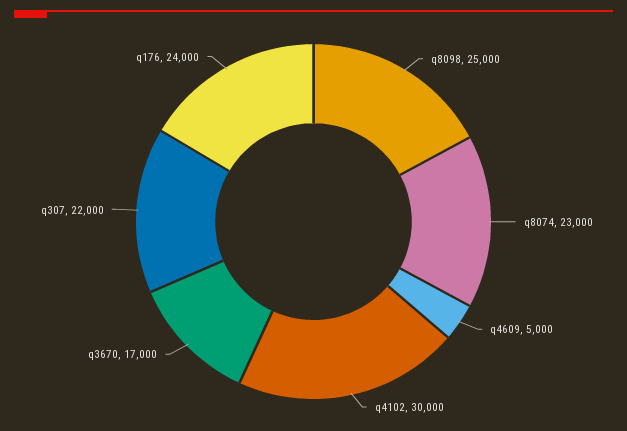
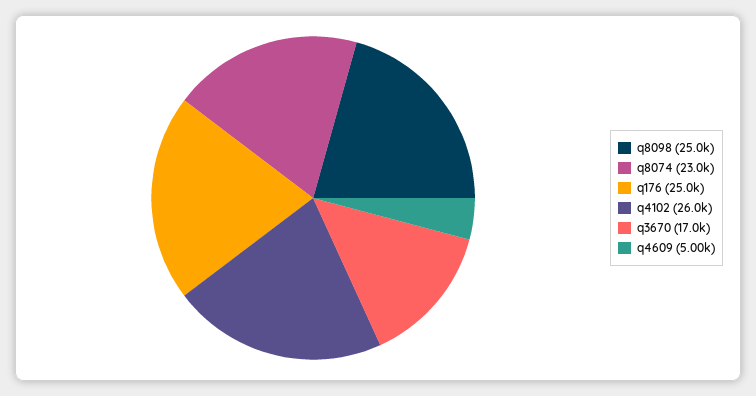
q4102: 30000 -> 26000
q307: 22000 -> none
q176: 24000 -> 25000

